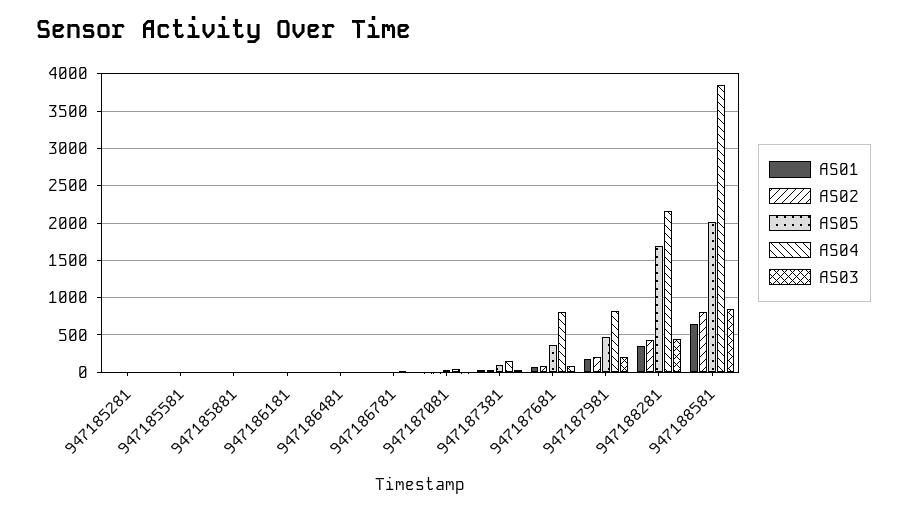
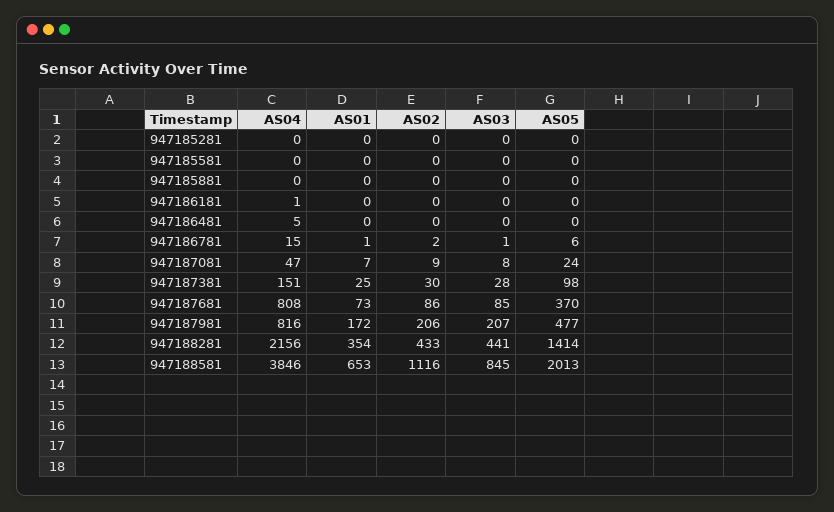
AS05, 947188281: 1700 -> 1414
AS02, 947188581: 800 -> 1116

